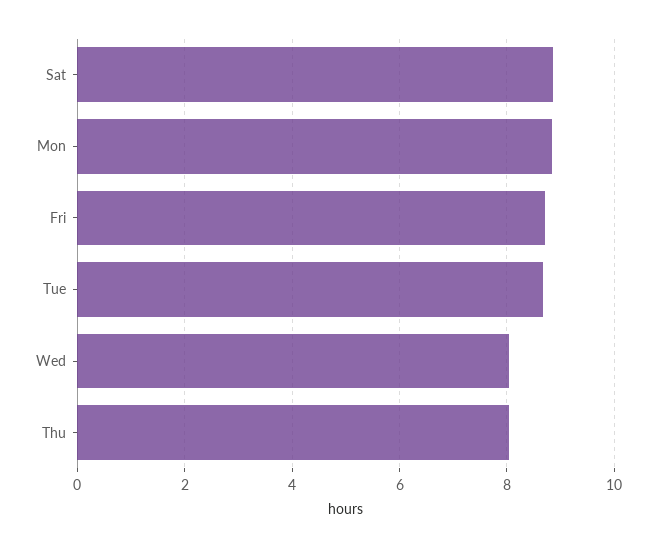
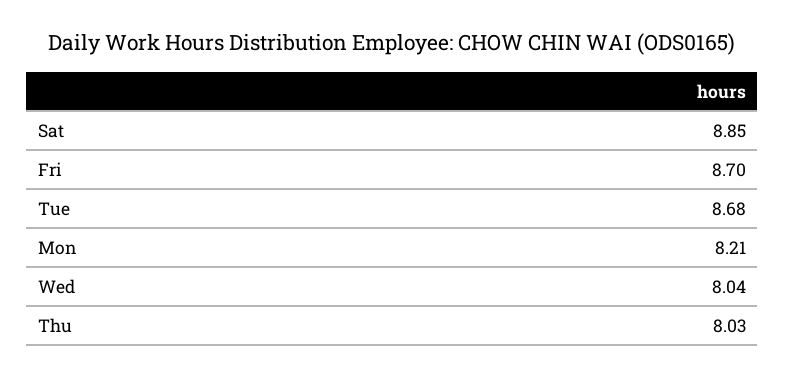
Mon: 8.8 -> 8.21

